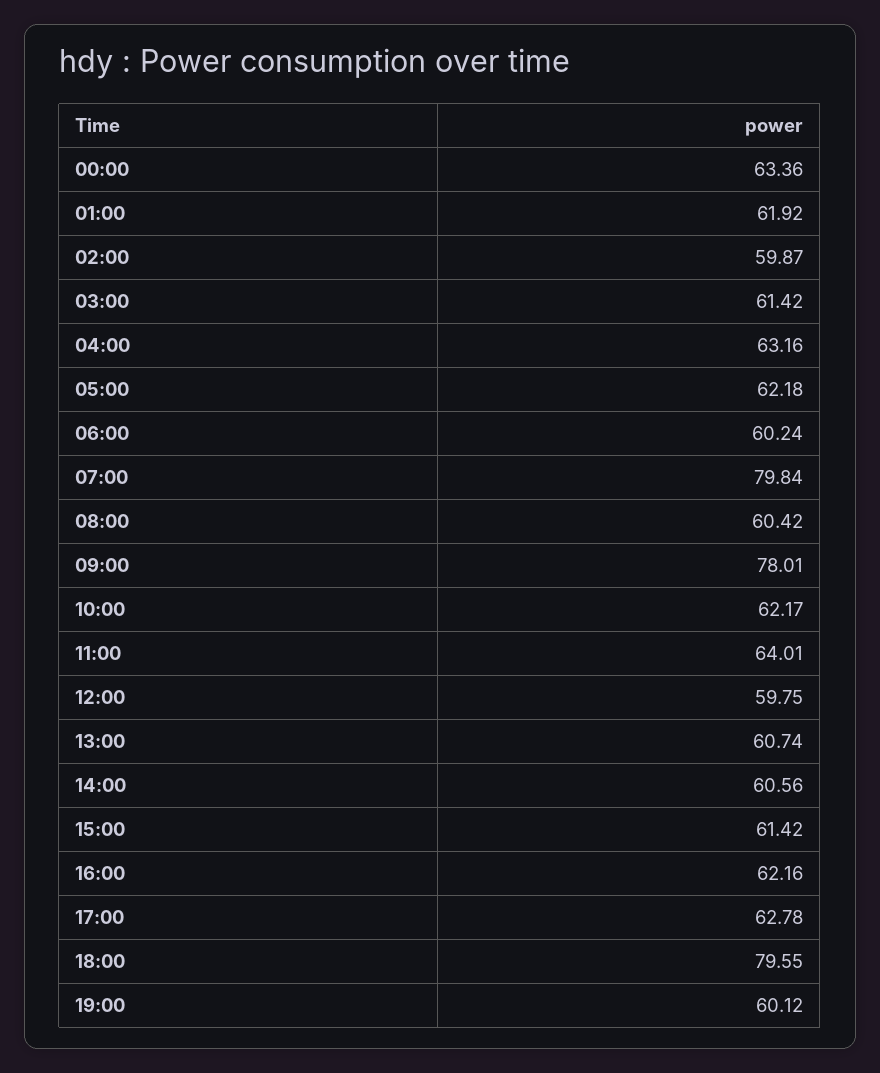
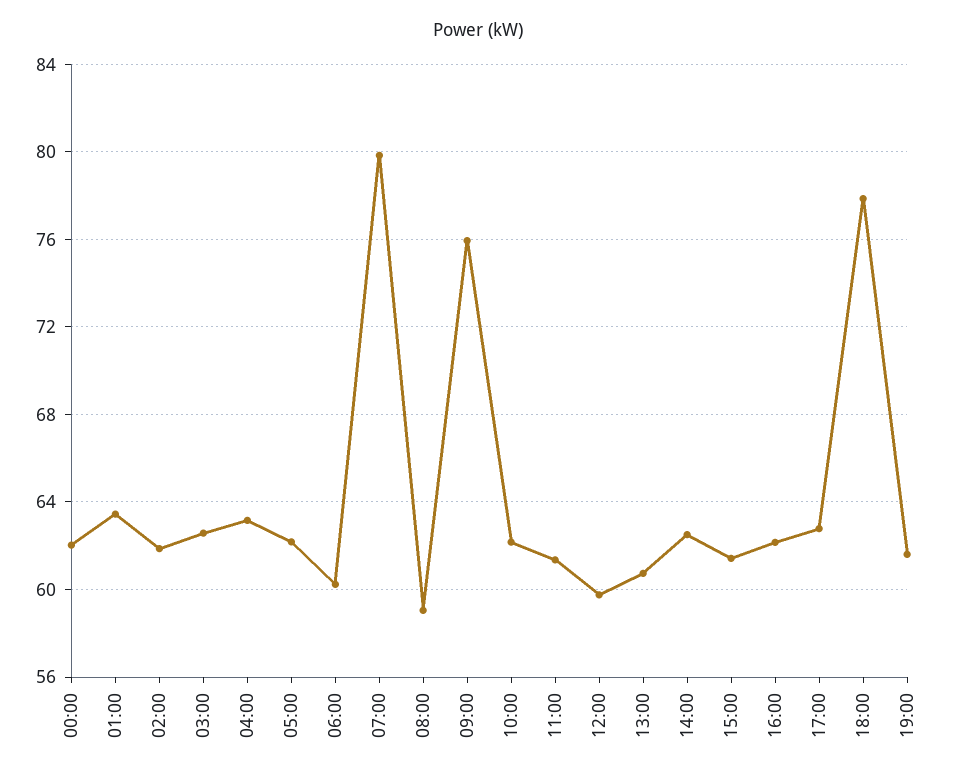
00:00: 63.36 -> 62
01:00: 61.92 -> 63.5
02:00: 59.87 -> 62
03:00: 61.42 -> 62.5
08:00: 60.42 -> 59
09:00: 78.01 -> 76
11:00: 64.01 -> 61.5
14:00: 60.56 -> 62.5
18:00: 79.55 -> 78
19:00: 60.12 -> 61.5

